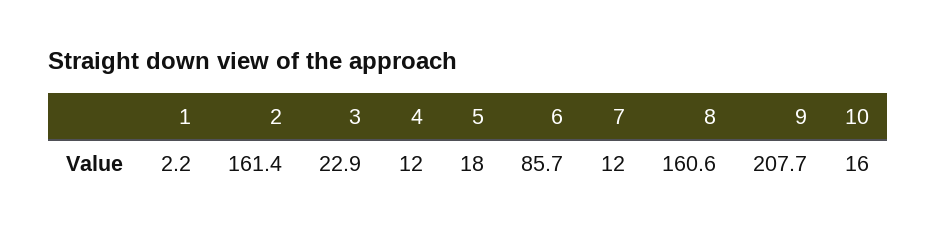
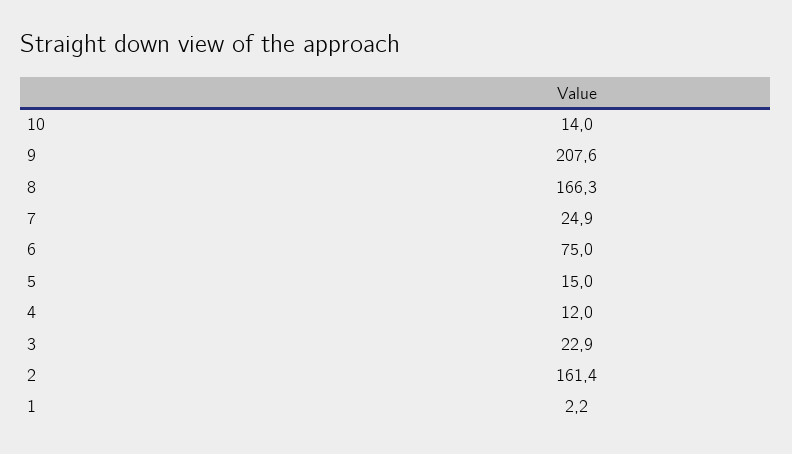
5: 18 -> 15
6: 85.7 -> 75
7: 12 -> 24.9
8: 160.6 -> 166.3
9: 207.7 -> 207.6
10: 16 -> 14

